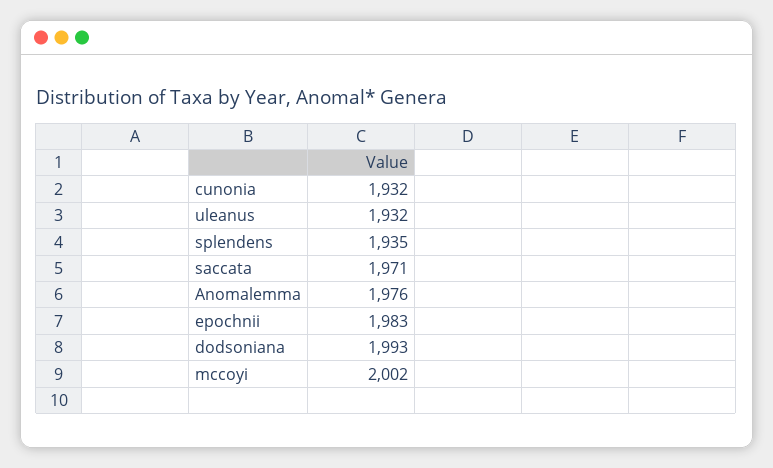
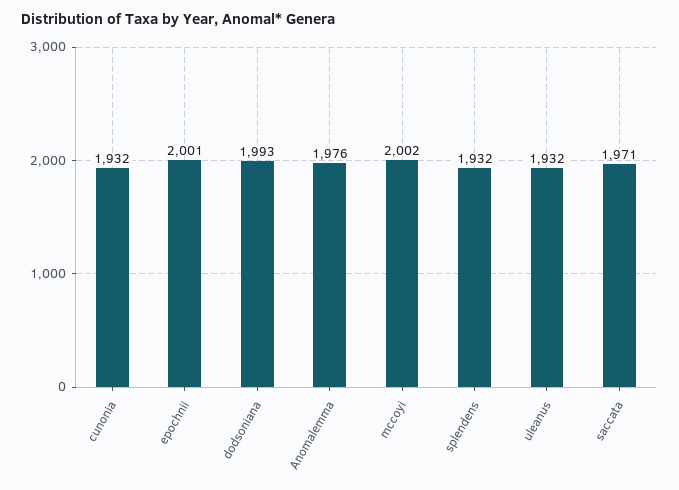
splendens: 1935 -> 1932
epochnii: 1983 -> 2001

